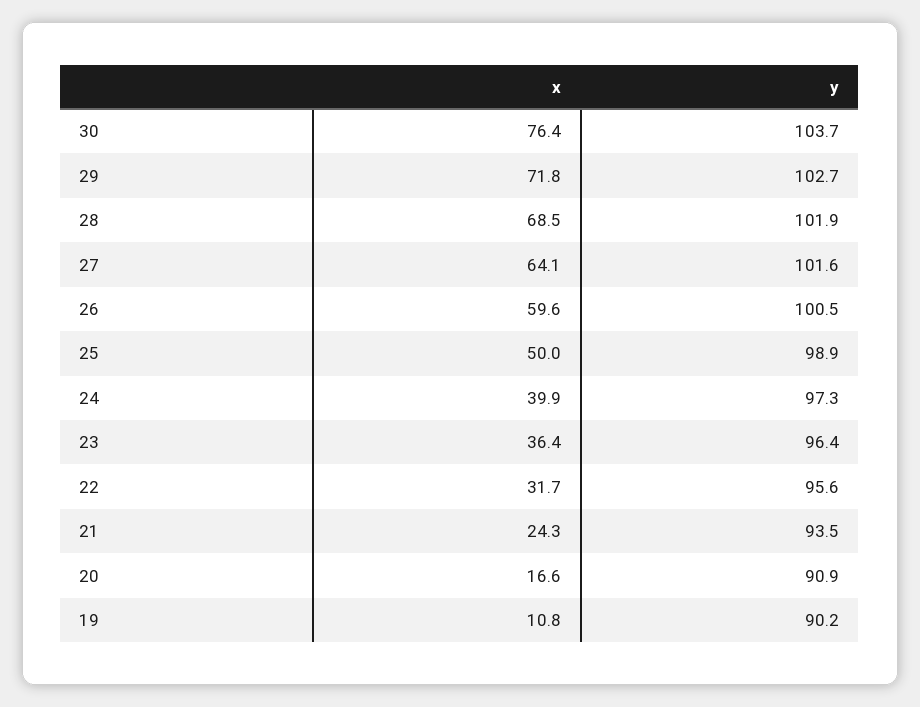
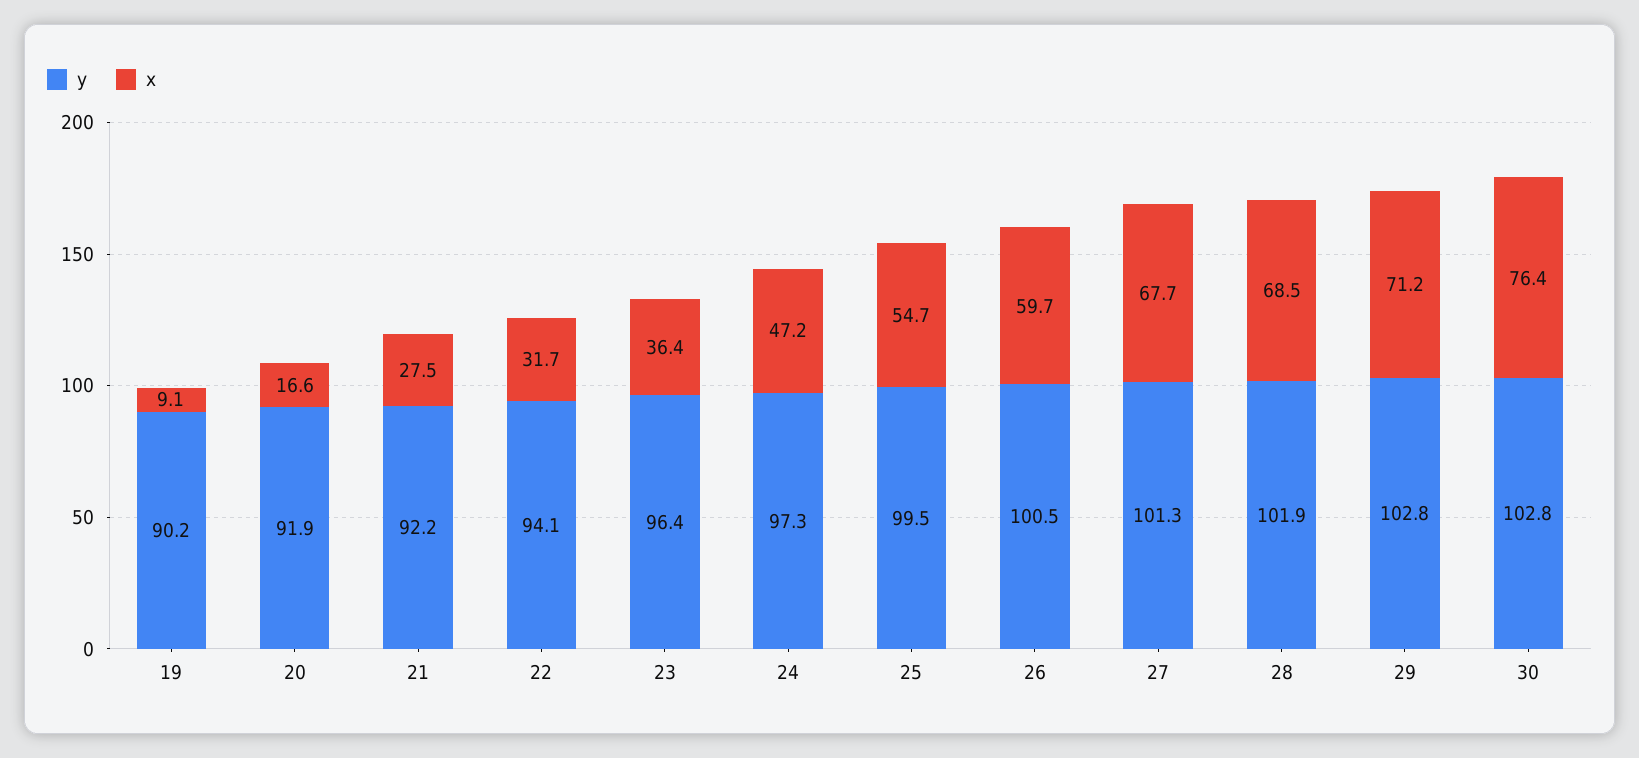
y, 30: 103.7 -> 102.8
x, 29: 71.8 -> 71.2
y, 29: 102.7 -> 102.8
x, 27: 64.1 -> 67.7
y, 27: 101.6 -> 101.3
x, 26: 59.6 -> 59.7
x, 25: 50 -> 54.7
y, 25: 98.9 -> 99.5
x, 24: 39.9 -> 47.2
y, 22: 95.6 -> 94.1
x, 21: 24.3 -> 27.5
y, 21: 93.5 -> 92.2
y, 20: 90.9 -> 91.9
x, 19: 10.8 -> 9.1

